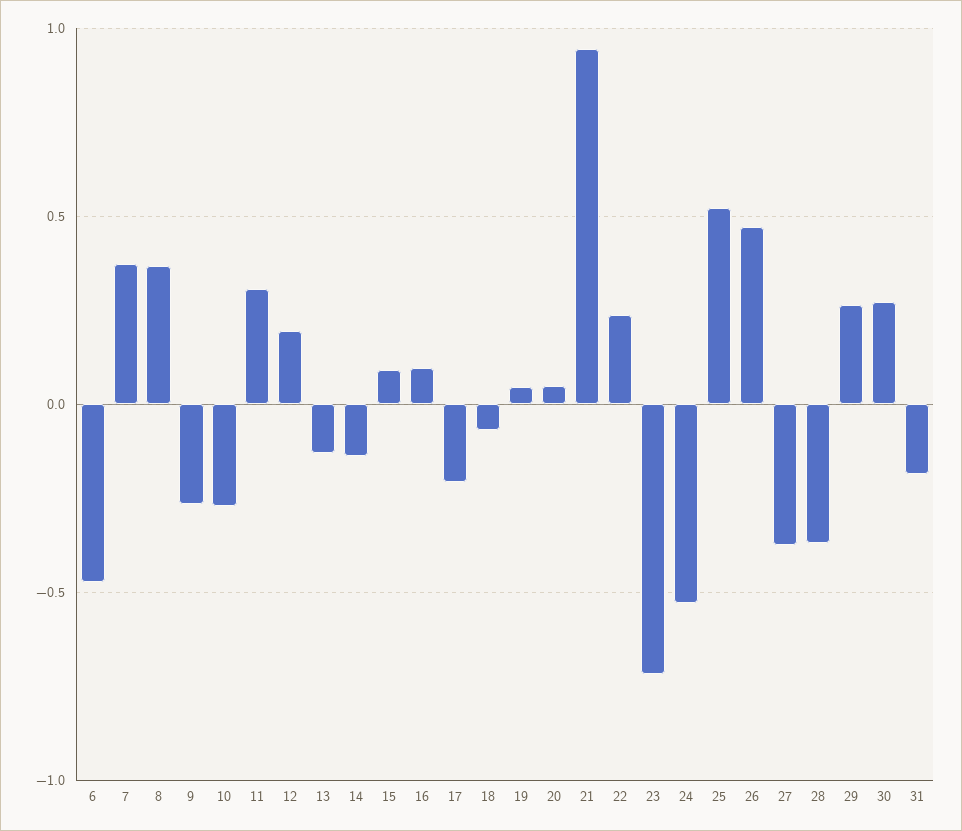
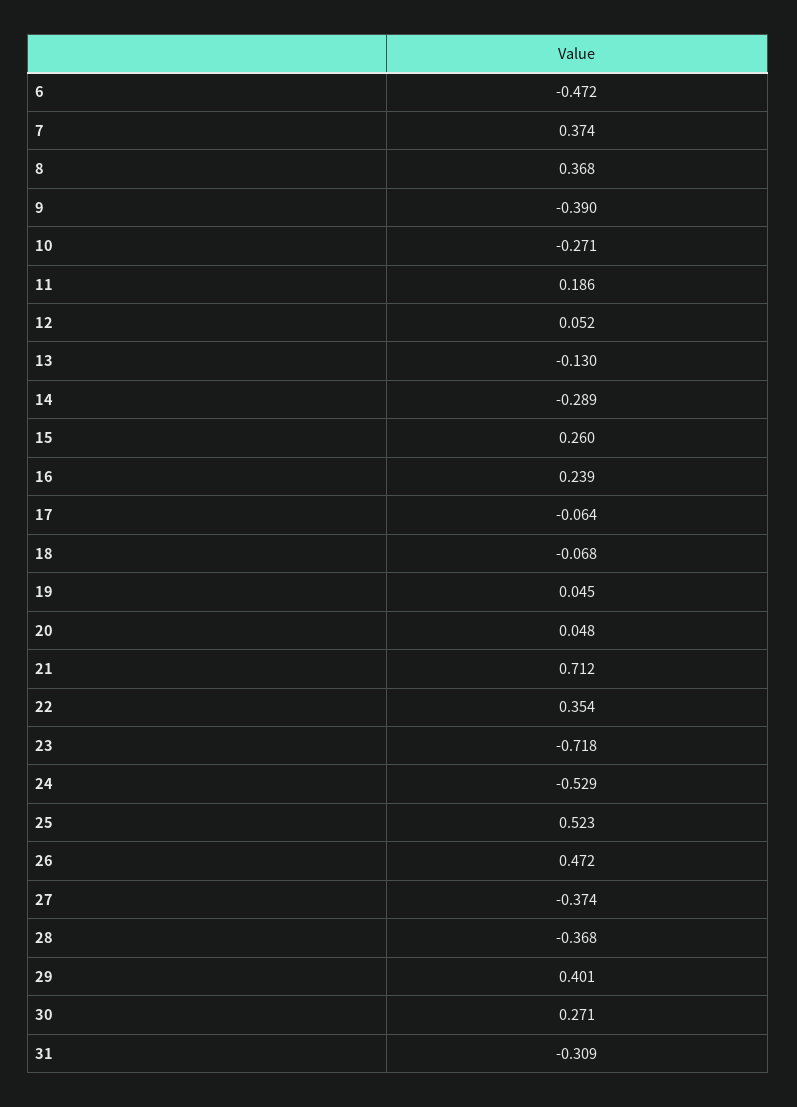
9: -0.25 -> -0.39
11: 0.3 -> 0.186
12: 0.2 -> 0.052
14: -0.15 -> -0.289
15: 0.1 -> 0.26
16: 0.1 -> 0.239
17: -0.2 -> -0.064
21: 0.95 -> 0.712
22: 0.25 -> 0.354
29: 0.25 -> 0.401
31: -0.2 -> -0.309

